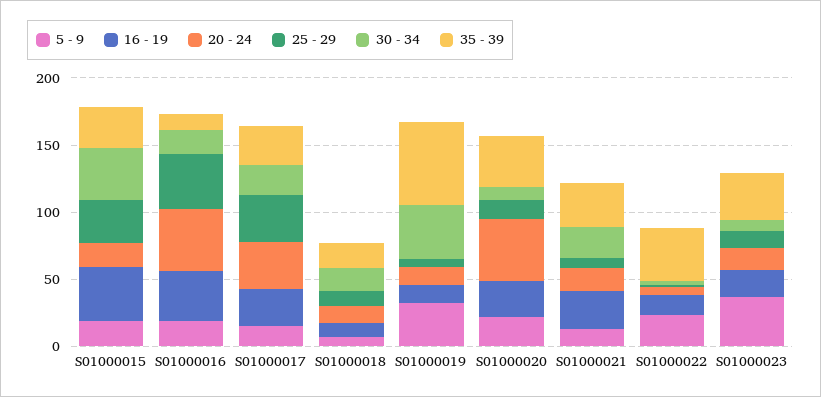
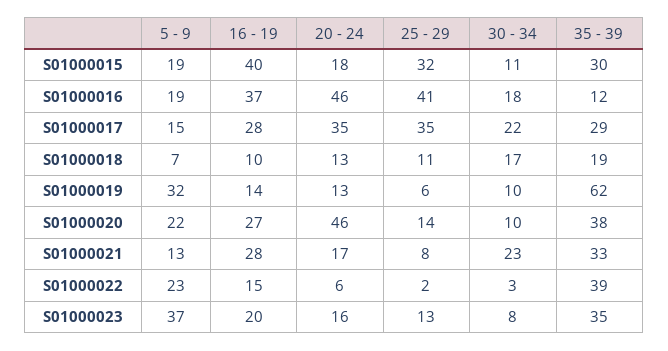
30 - 34, S01000015: 40 -> 11
30 - 34, S01000019: 40 -> 10

